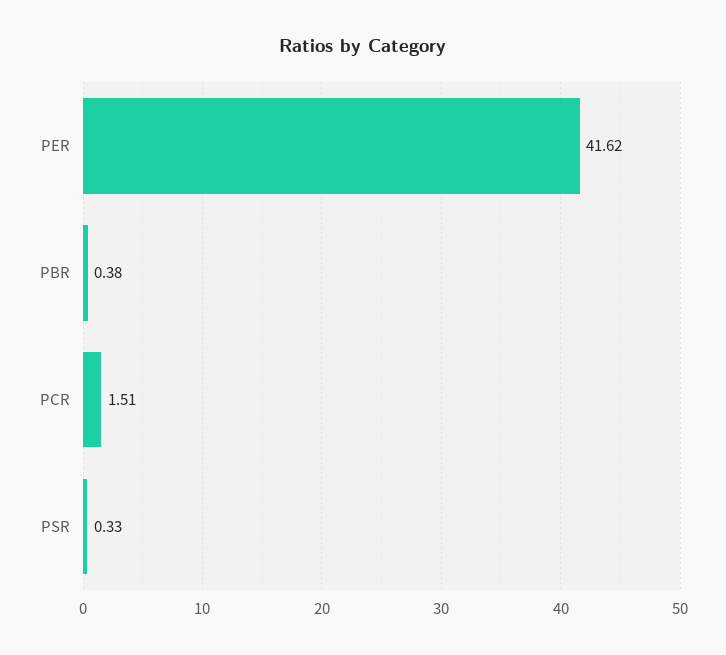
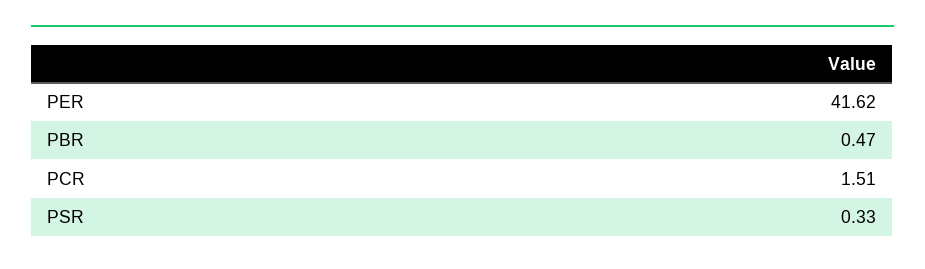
PBR: 0.38 -> 0.47

